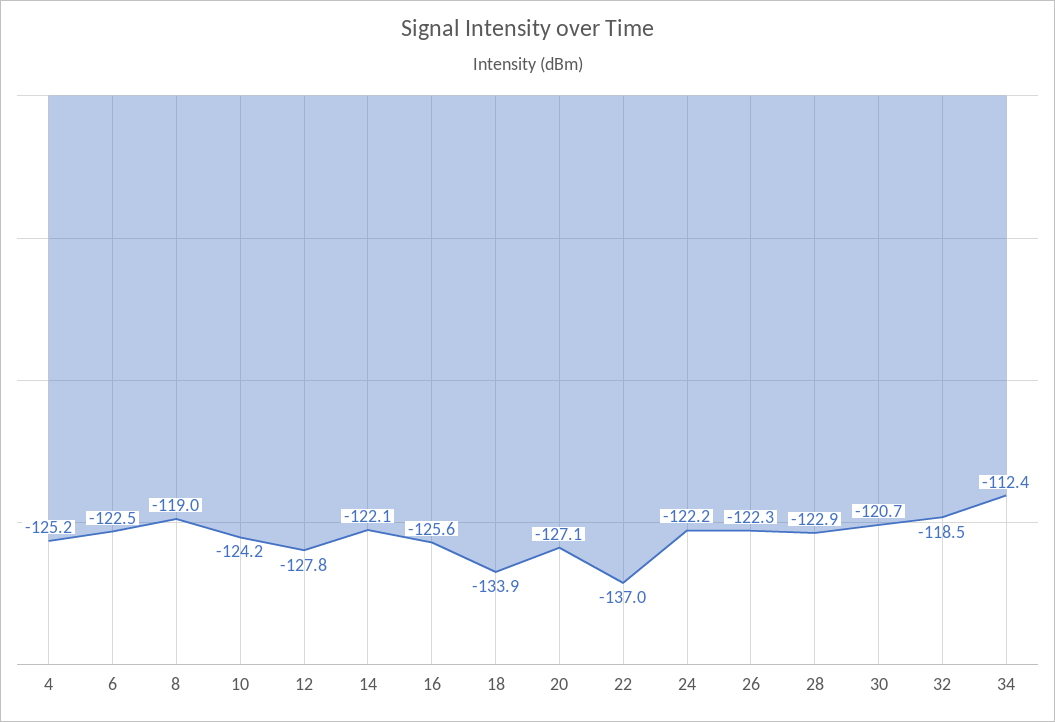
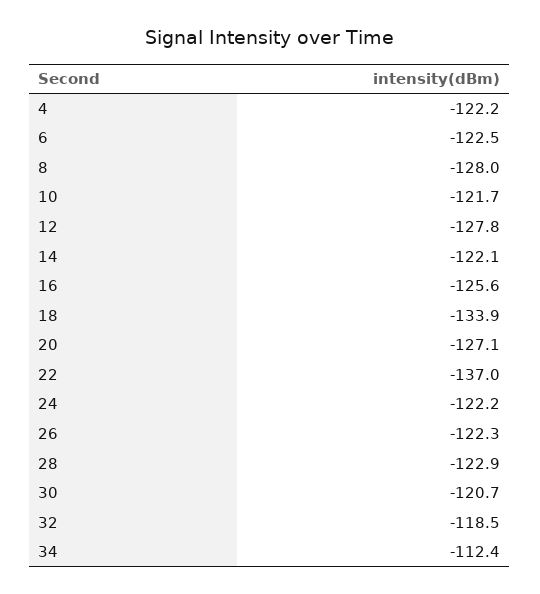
4: -125.2 -> -122.2
8: -119 -> -128
10: -124.2 -> -121.7

